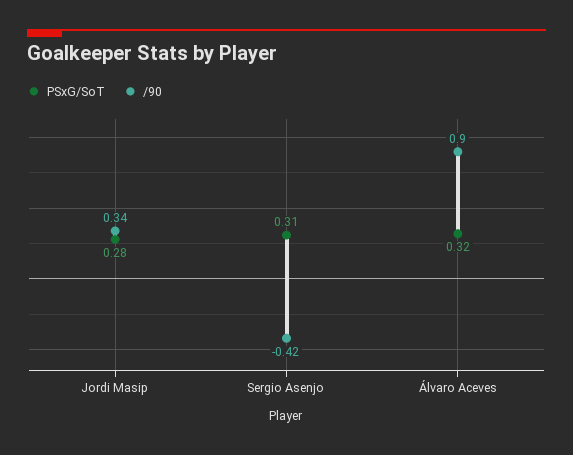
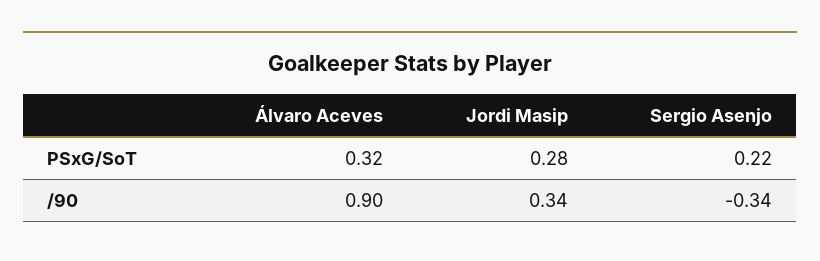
PSxG/SoT, Sergio Asenjo: 0.31 -> 0.22
/90, Sergio Asenjo: -0.42 -> -0.34

